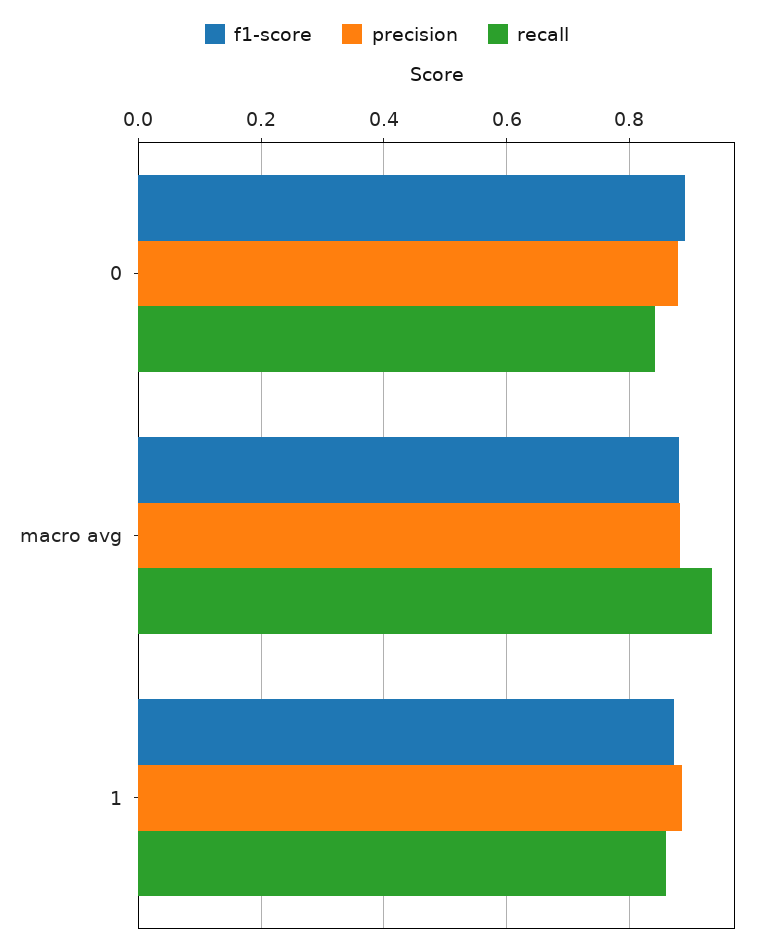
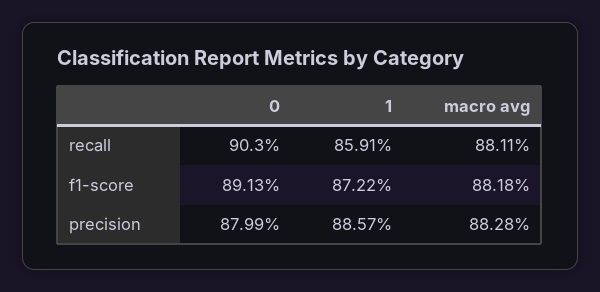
recall, 0: 0.84 -> 0.903
recall, macro avg: 0.94 -> 0.8811

